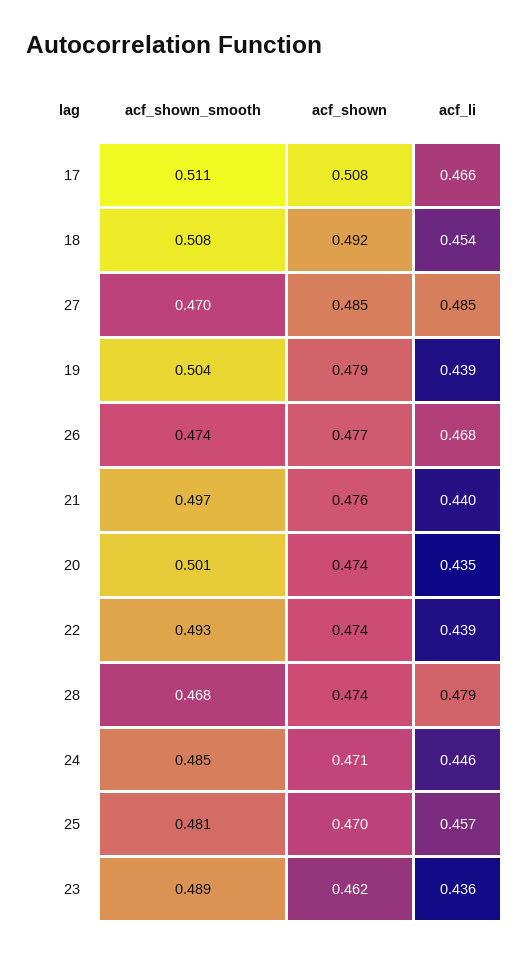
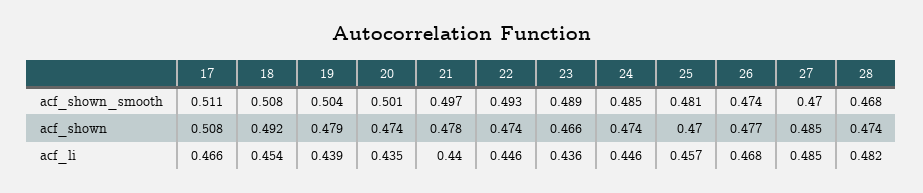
acf_shown, 21: 0.476 -> 0.478
acf_li, 22: 0.439 -> 0.446
acf_li, 28: 0.479 -> 0.482
acf_shown, 24: 0.471 -> 0.474
acf_shown, 23: 0.462 -> 0.466

